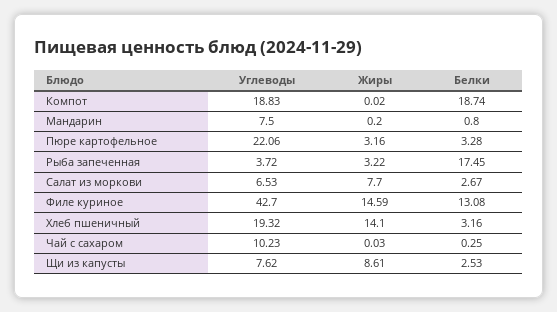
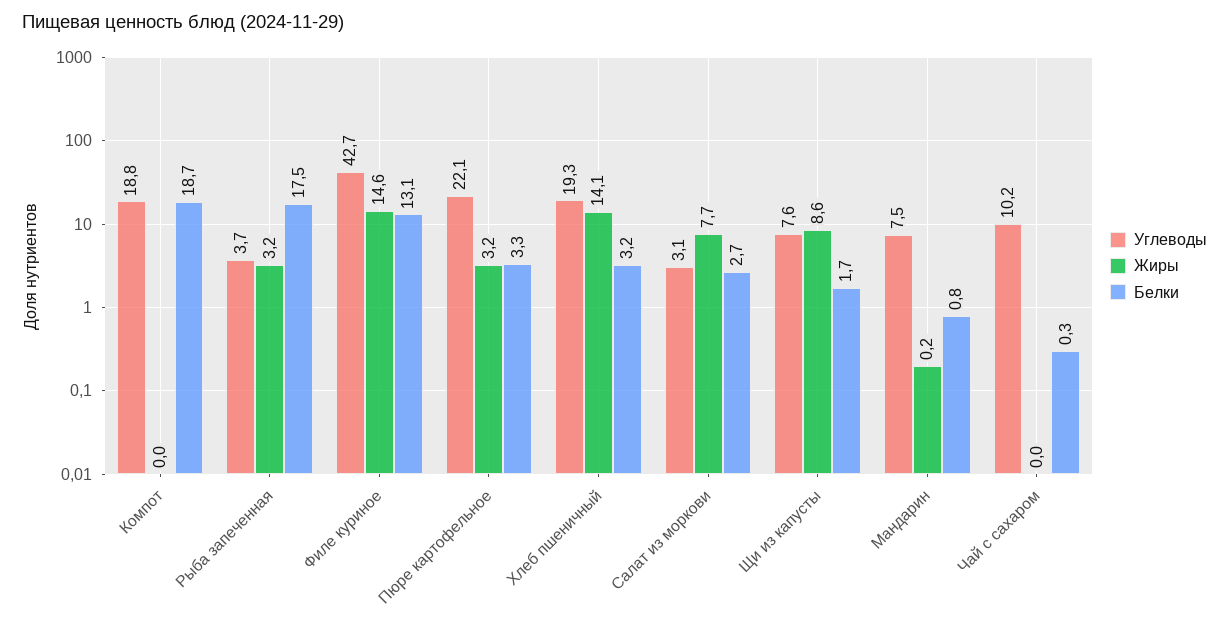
Углеводы, Салат из моркови: 6.53 -> 3.1
Белки, Щи из капусты: 2.53 -> 1.7

